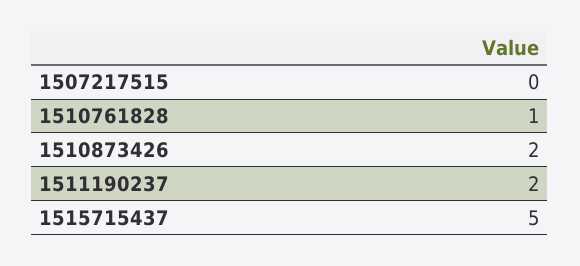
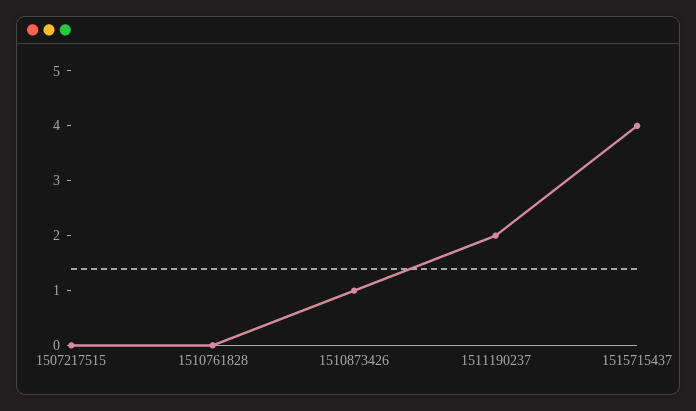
1510761828: 1 -> 0
1510873426: 2 -> 1
1515715437: 5 -> 4

